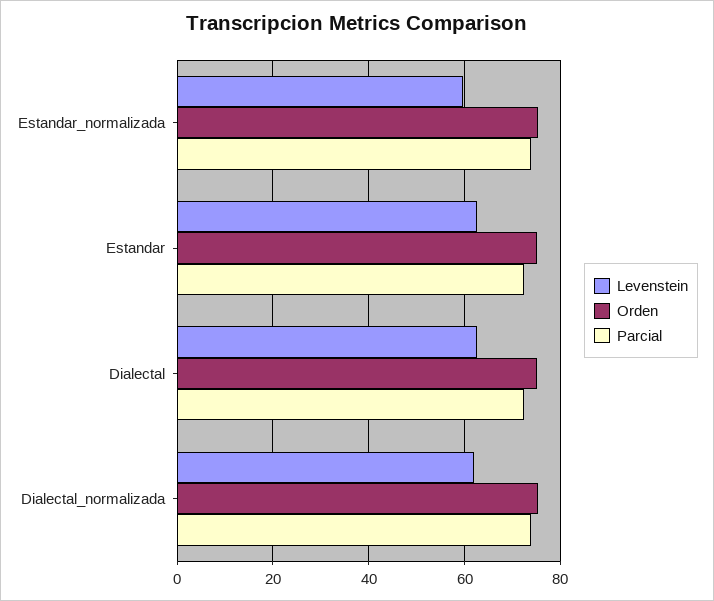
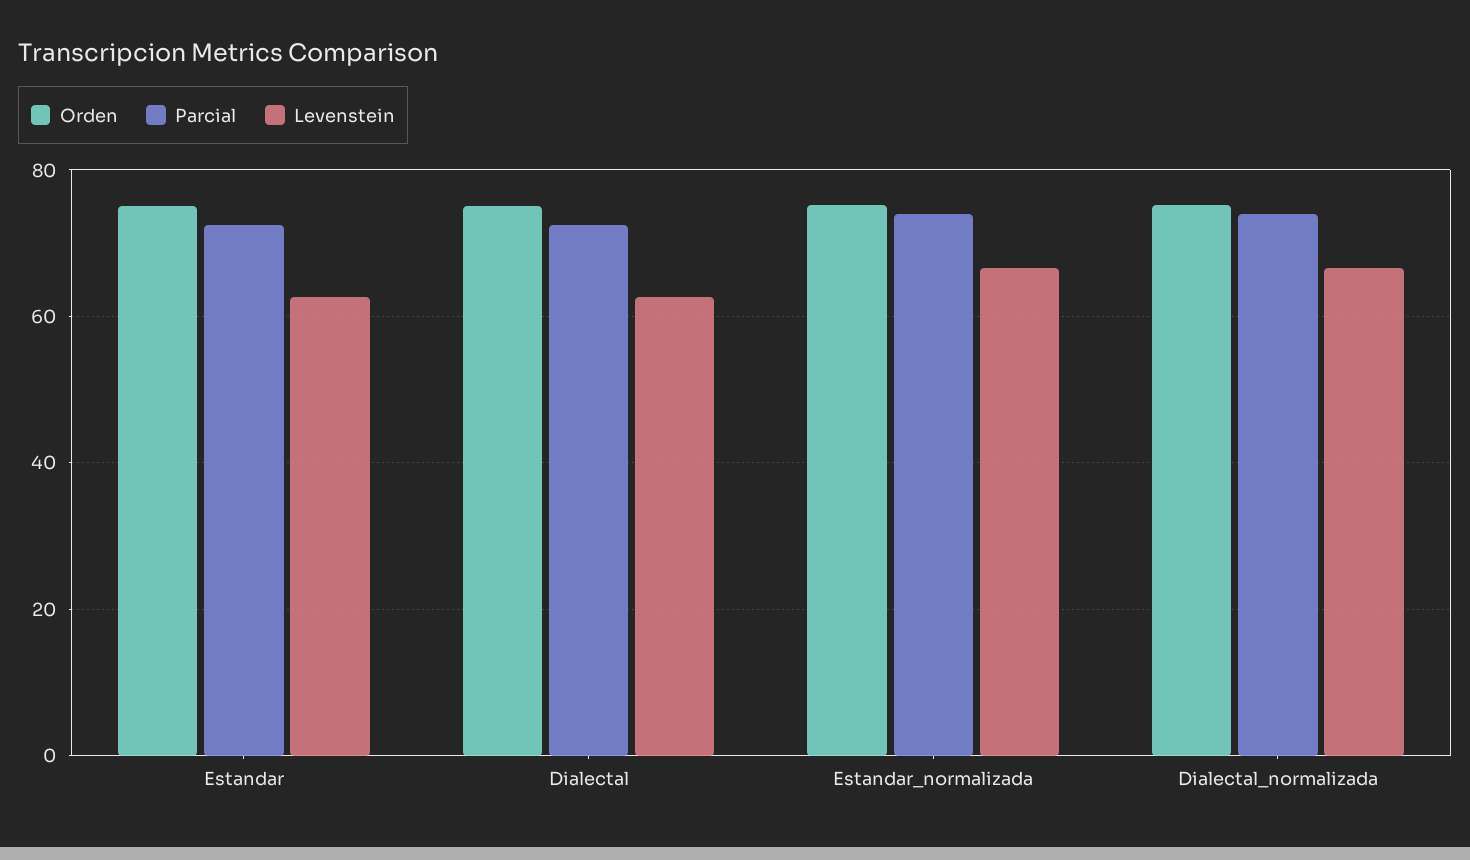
Levenstein, Estandar_normalizada: 60 -> 66
Levenstein, Dialectal_normalizada: 62 -> 66

